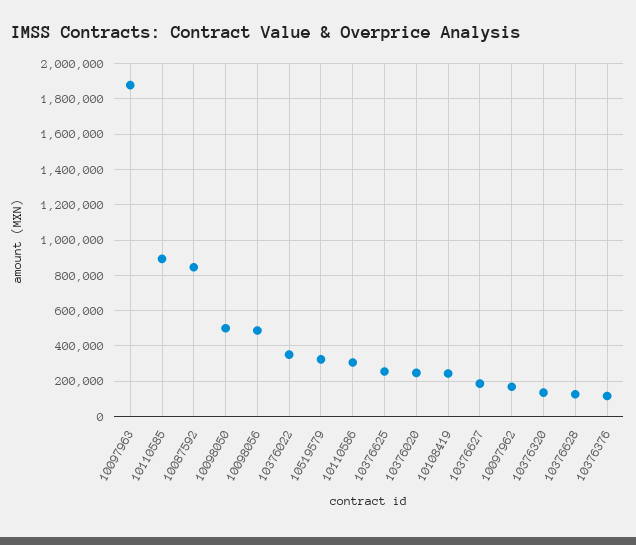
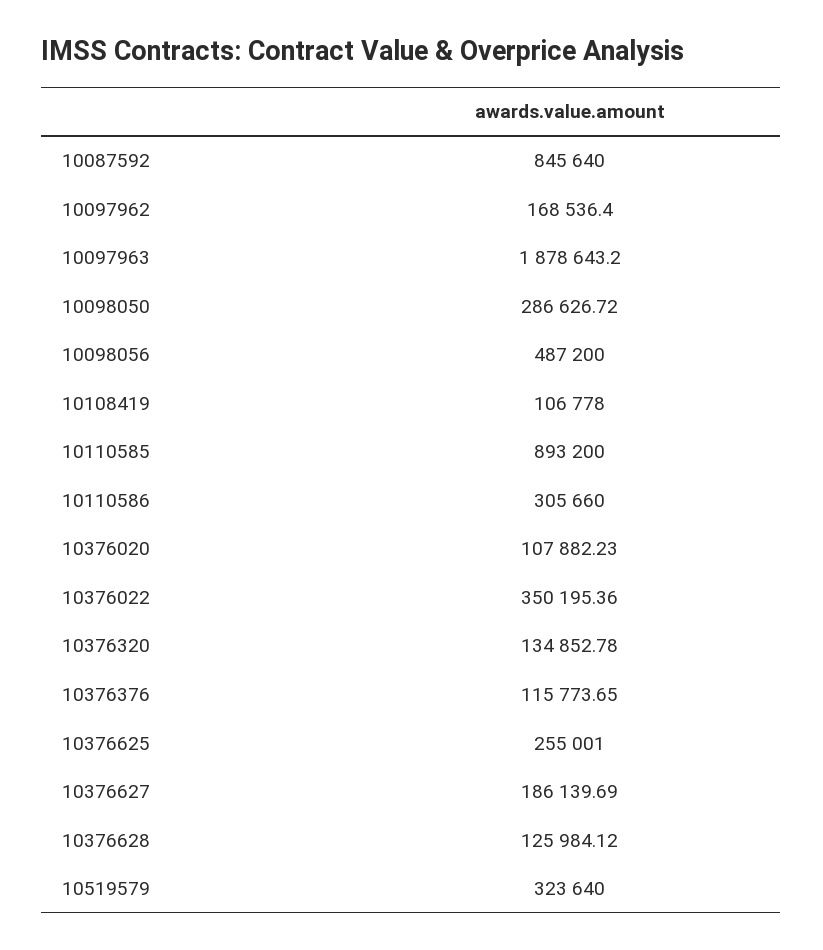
10098050: 500000 -> 286626.72
10376020: 250000 -> 107882.23
10108419: 250000 -> 106778

